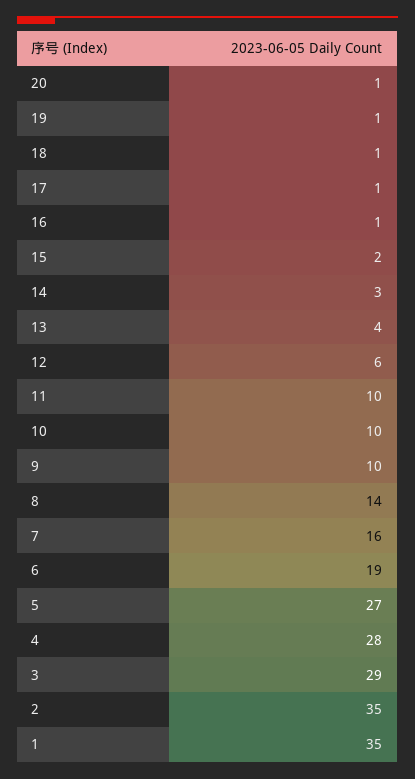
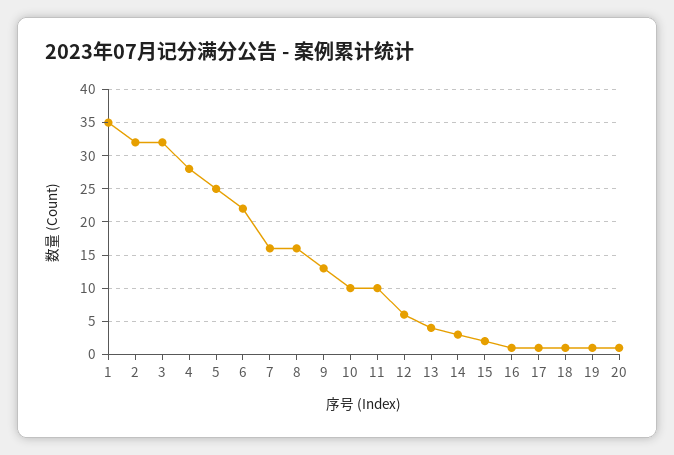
9: 10 -> 13
8: 14 -> 16
6: 19 -> 22
5: 27 -> 25
3: 29 -> 32
2: 35 -> 32

